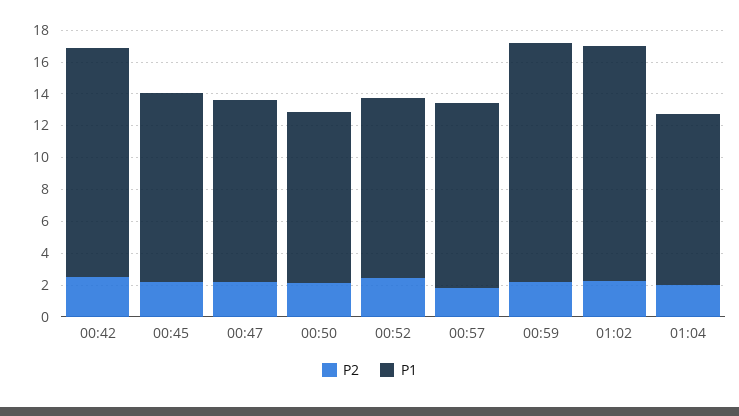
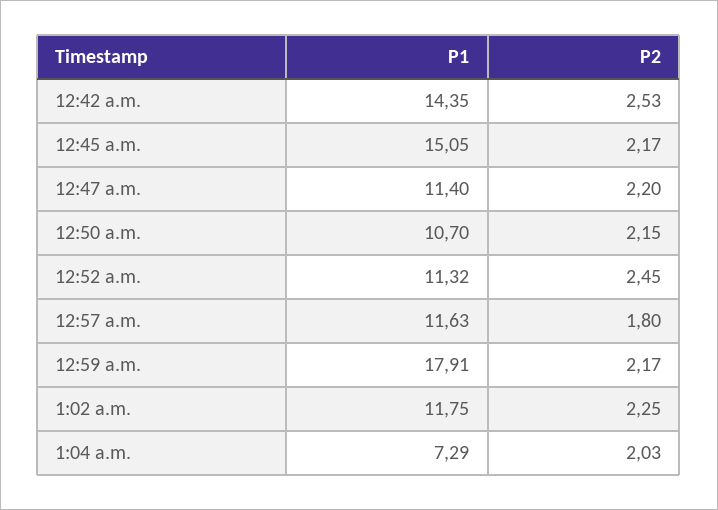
P1, 00:45: 12 -> 15.05
P1, 00:59: 15 -> 17.91
P1, 01:02: 15 -> 11.75
P1, 01:04: 11 -> 7.29

